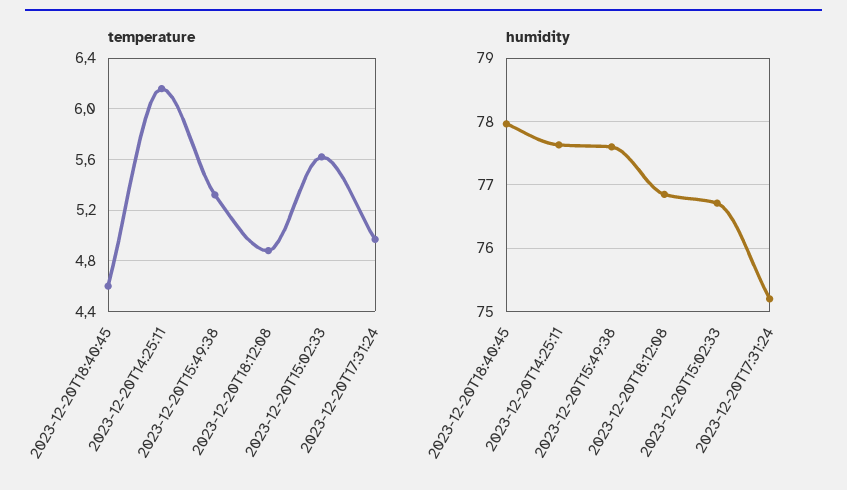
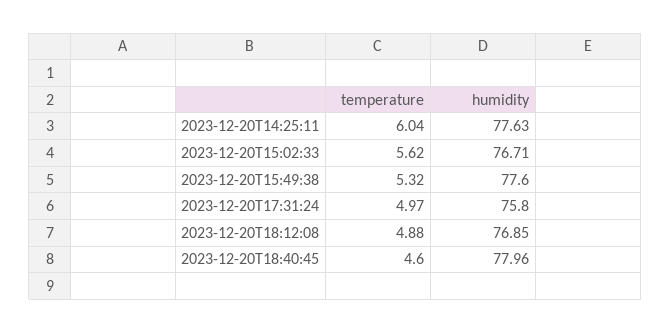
temperature, 2023-12-20T14:25:11: 6.15 -> 6.04
humidity, 2023-12-20T17:31:24: 75.2 -> 75.8

